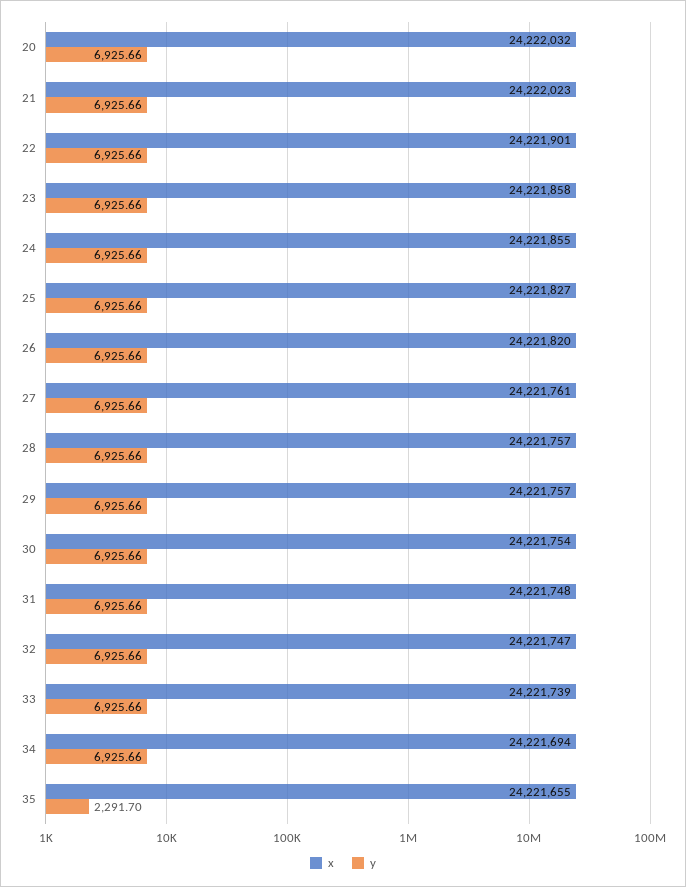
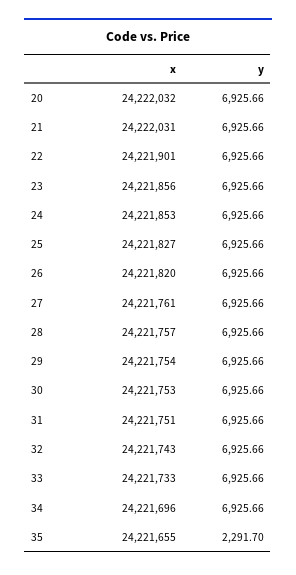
x, 21: 24222023 -> 24222031
x, 23: 24221858 -> 24221856
x, 24: 24221855 -> 24221853
x, 29: 24221757 -> 24221754
x, 30: 24221754 -> 24221753
x, 31: 24221748 -> 24221751
x, 32: 24221747 -> 24221743
x, 33: 24221739 -> 24221733
x, 34: 24221694 -> 24221696

